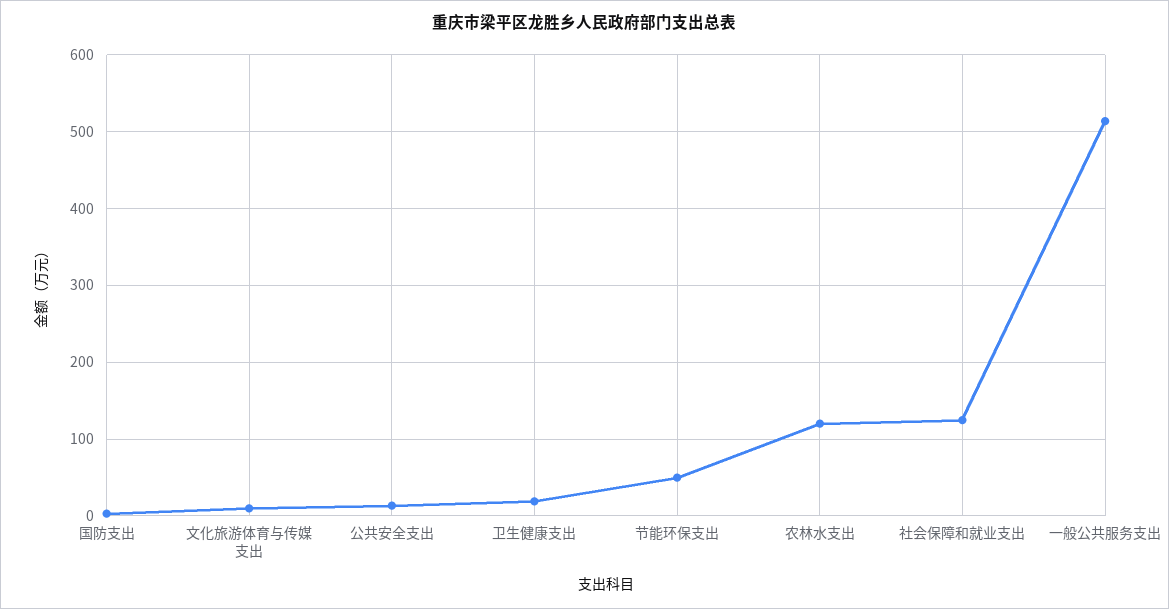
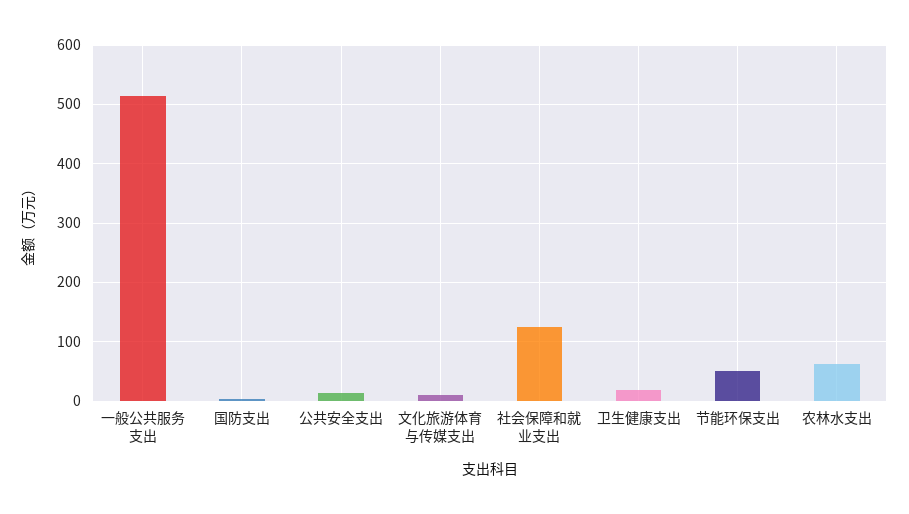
农林水支出: 120 -> 60

